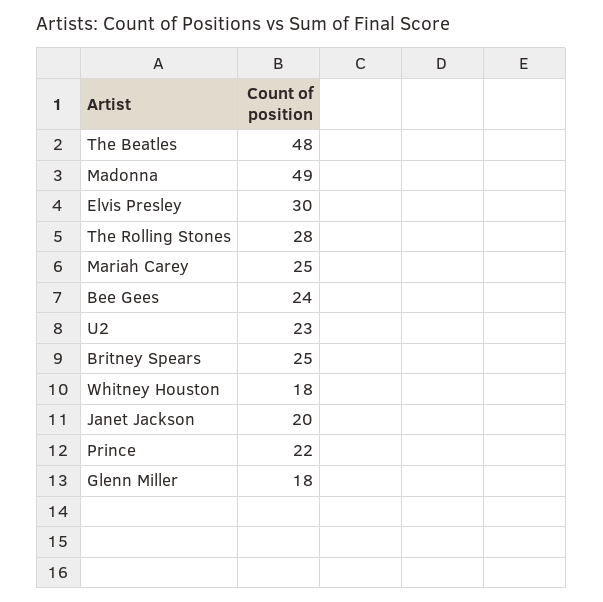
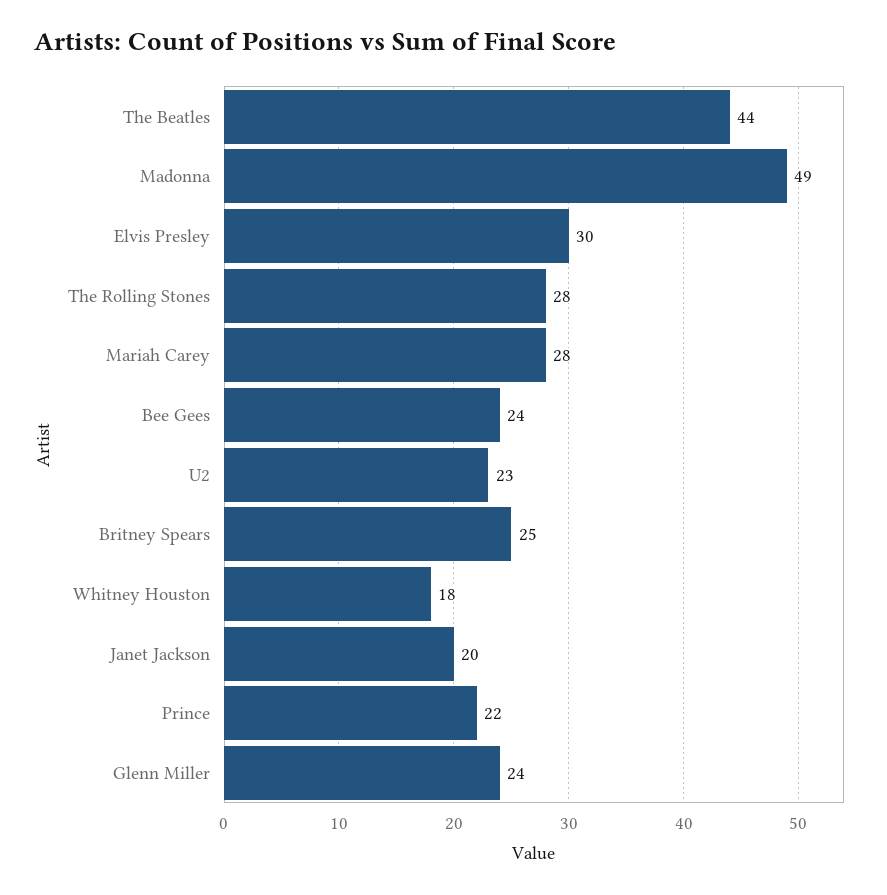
The Beatles: 48 -> 44
Mariah Carey: 25 -> 28
Glenn Miller: 18 -> 24

